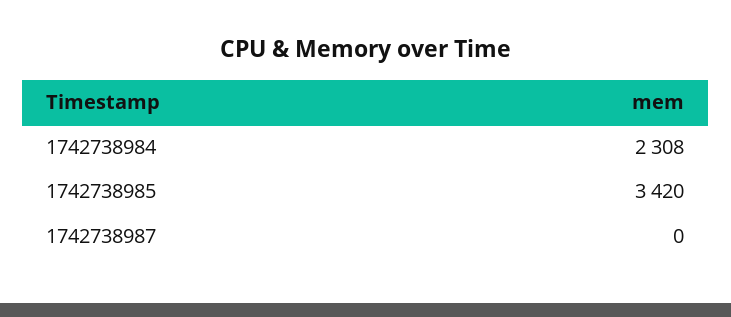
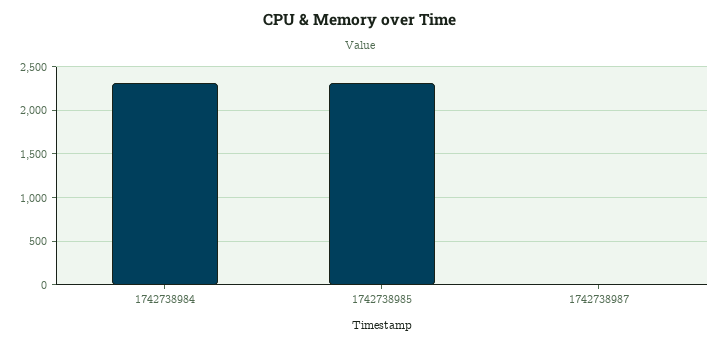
1742738985: 3420 -> 2300

